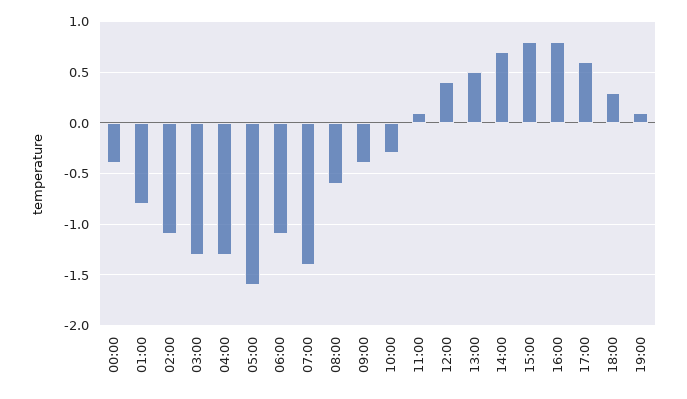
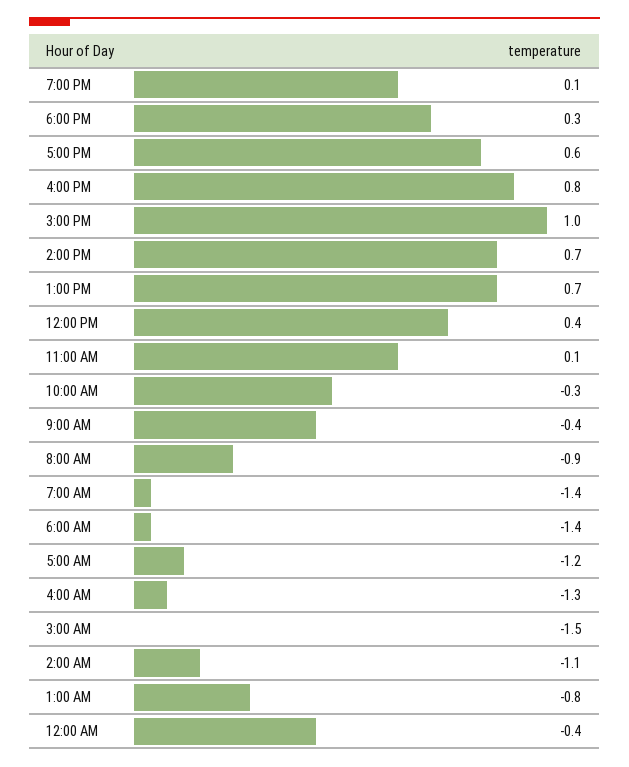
03:00: -1.3 -> -1.5
05:00: -1.6 -> -1.2
06:00: -1.1 -> -1.4
08:00: -0.6 -> -0.9
13:00: 0.5 -> 0.7
15:00: 0.8 -> 1

